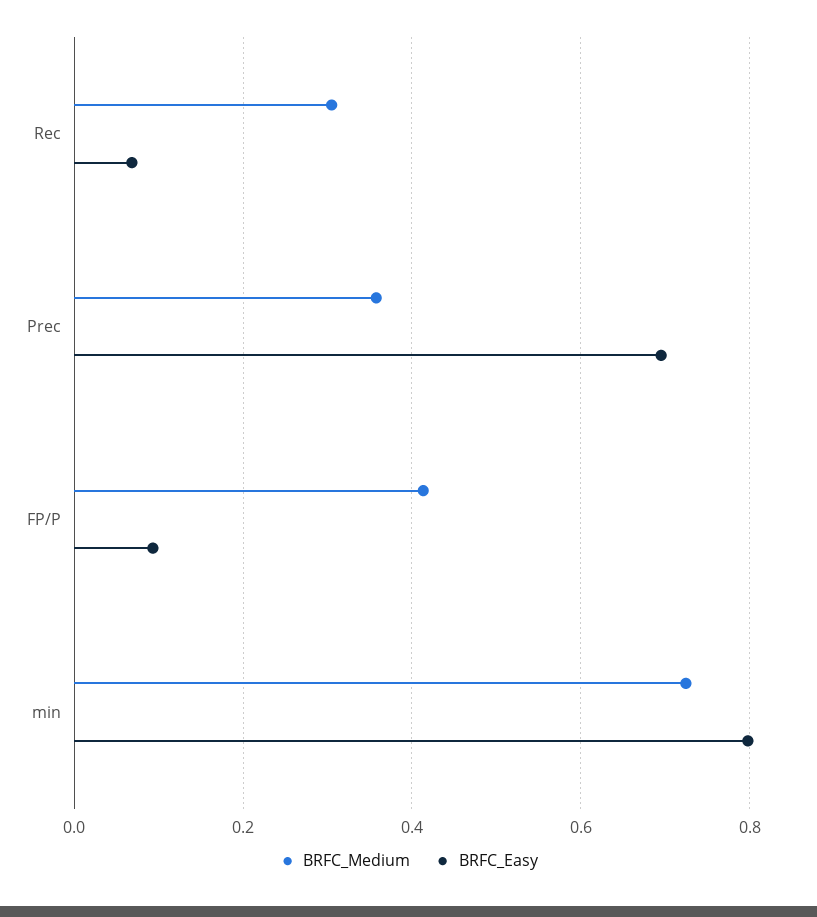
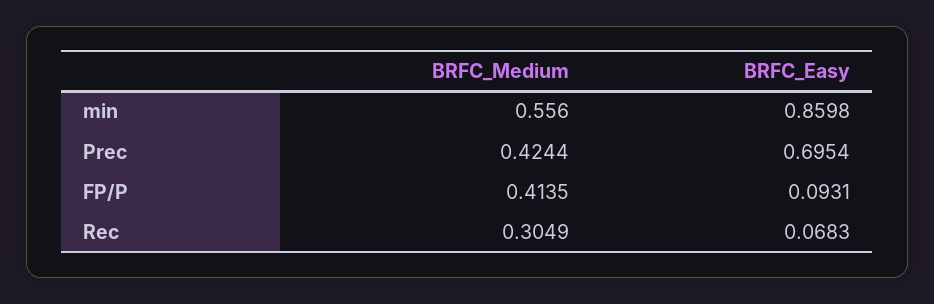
BRFC_Medium, Prec: 0.36 -> 0.4244
BRFC_Medium, min: 0.72 -> 0.556
BRFC_Easy, min: 0.8 -> 0.8598

